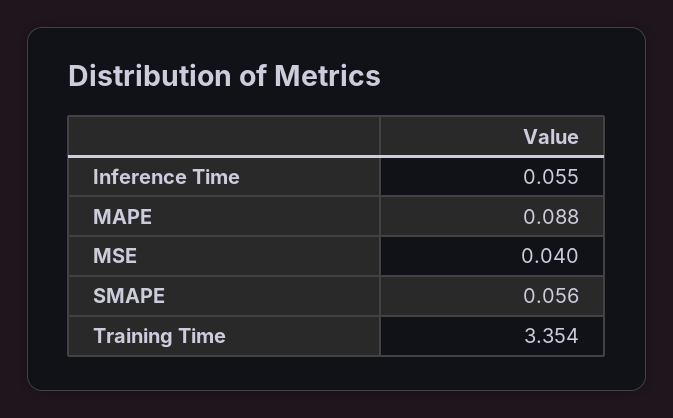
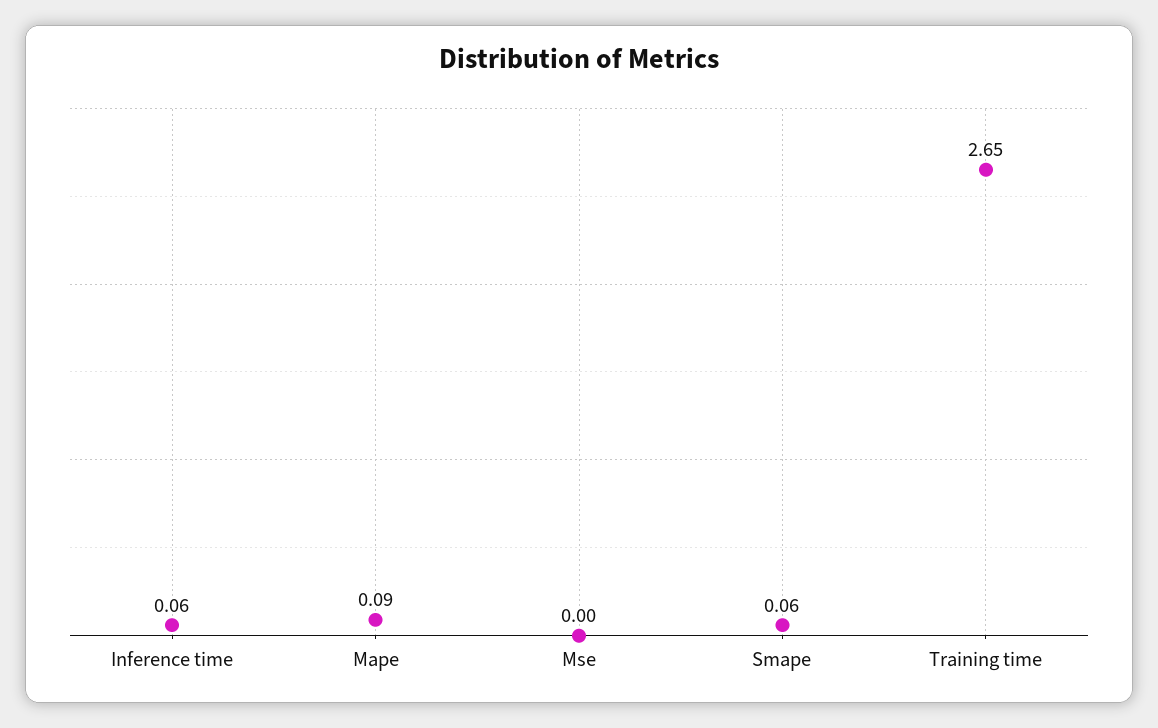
MSE: 0.04 -> 0
Training Time: 3.354 -> 2.65

